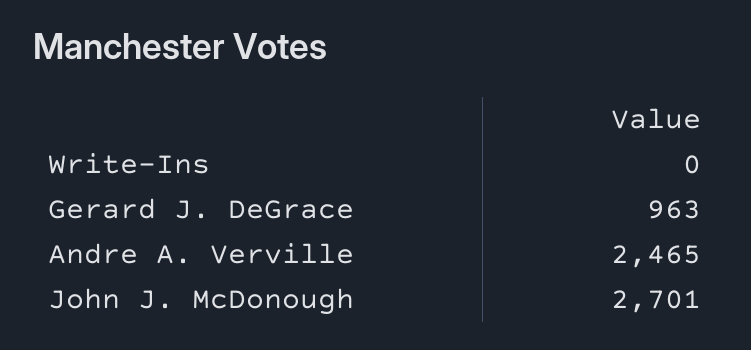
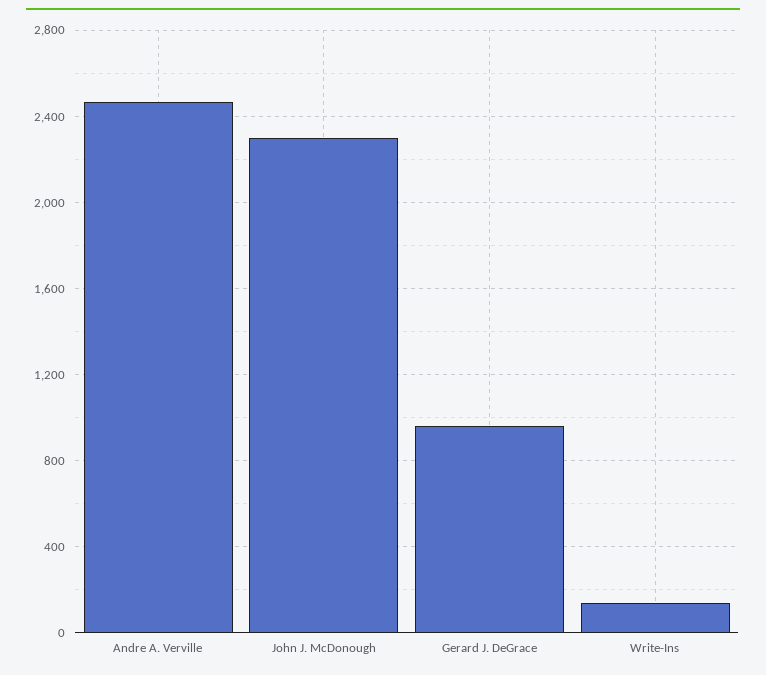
Write-Ins: 0 -> 150
John J. McDonough: 2701 -> 2300

